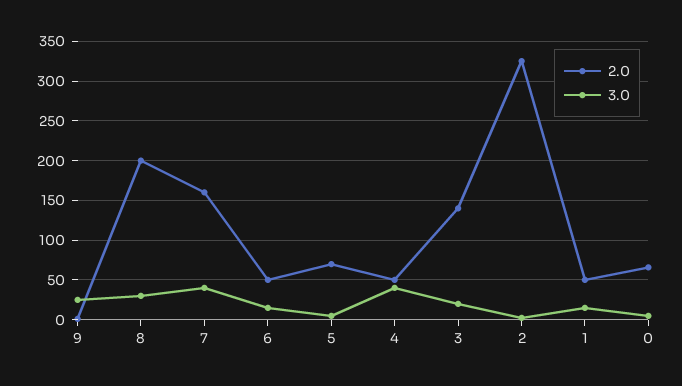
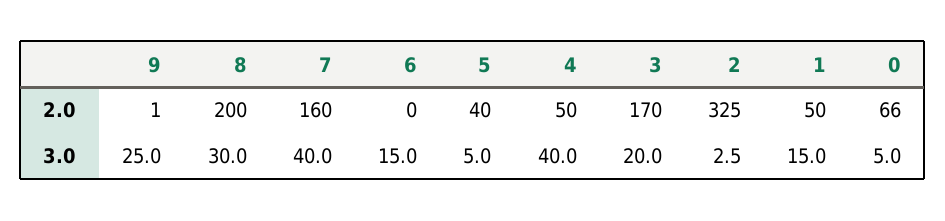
2.0, 6: 50 -> 0
2.0, 5: 70 -> 40
2.0, 3: 140 -> 170

